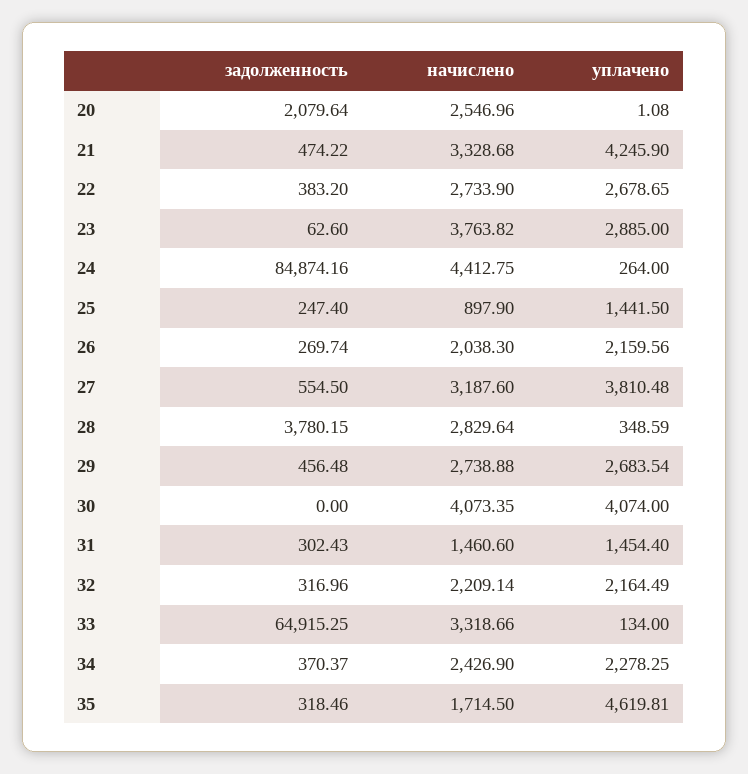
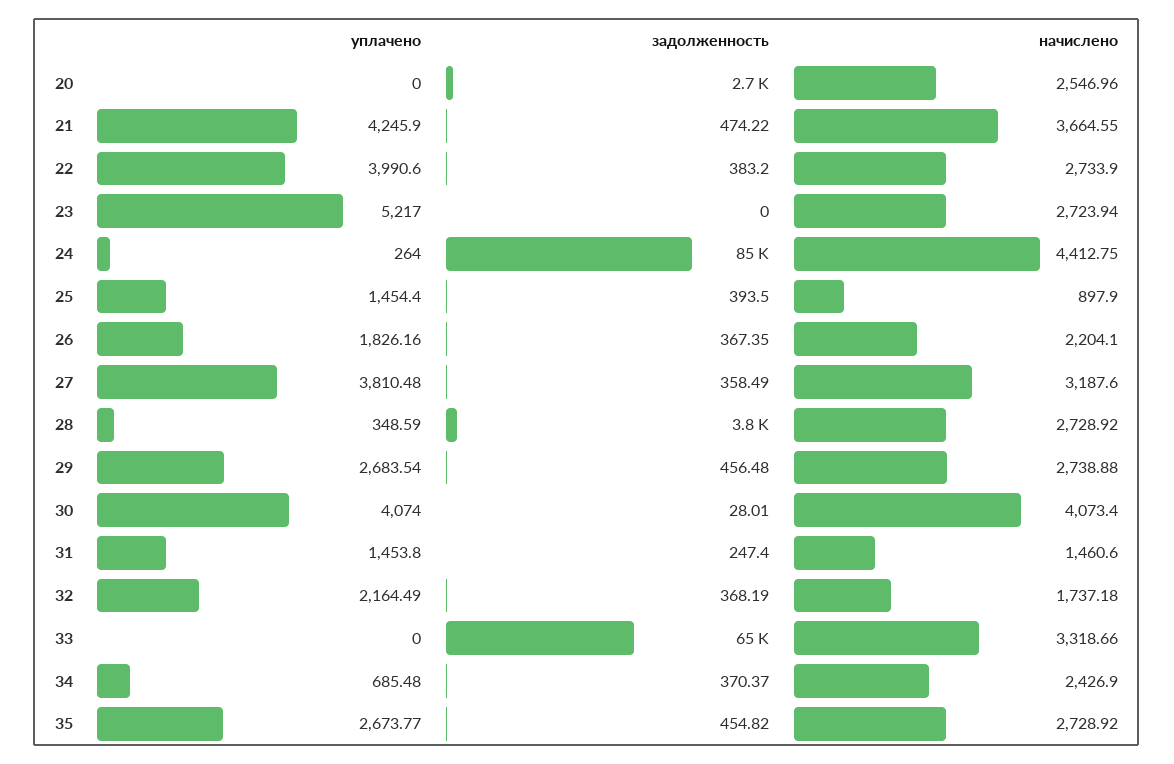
задолженность, 20: 2079.64 -> 2700
уплачено, 20: 1.08 -> 0
начислено, 21: 3328.68 -> 3664.55
уплачено, 22: 2678.65 -> 3990.6
задолженность, 23: 62.6 -> 0
начислено, 23: 3763.82 -> 2723.94
уплачено, 23: 2885 -> 5217
задолженность, 25: 247.4 -> 393.5
уплачено, 25: 1441.5 -> 1454.4
задолженность, 26: 269.74 -> 367.35
начислено, 26: 2038.3 -> 2204.1
уплачено, 26: 2159.56 -> 1826.16
задолженность, 27: 554.5 -> 358.49
начислено, 28: 2829.64 -> 2728.92
задолженность, 30: 0 -> 28.01
начислено, 30: 4073.35 -> 4073.4
задолженность, 31: 302.43 -> 247.4
уплачено, 31: 1454.4 -> 1453.8
задолженность, 32: 316.96 -> 368.19
начислено, 32: 2209.14 -> 1737.18
уплачено, 33: 134 -> 0
уплачено, 34: 2278.25 -> 685.48
задолженность, 35: 318.46 -> 454.82
начислено, 35: 1714.5 -> 2728.92
уплачено, 35: 4619.81 -> 2673.77

